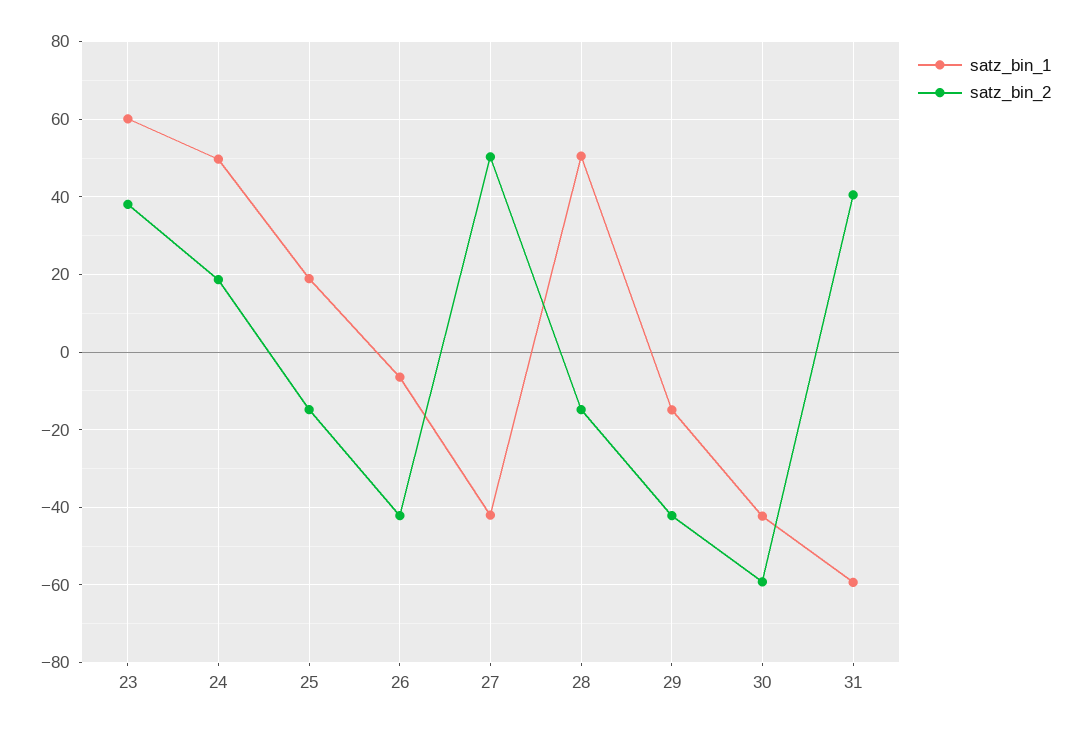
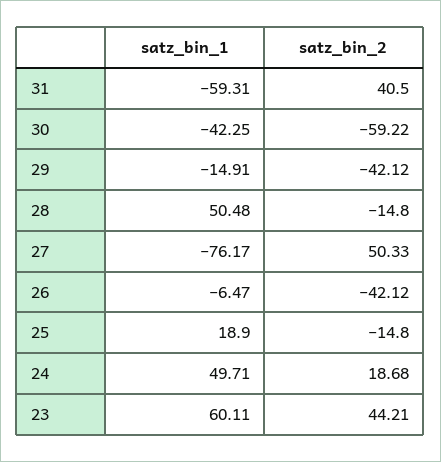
satz_bin_2, 23: 38 -> 44.21
satz_bin_1, 27: -42 -> -76.17

